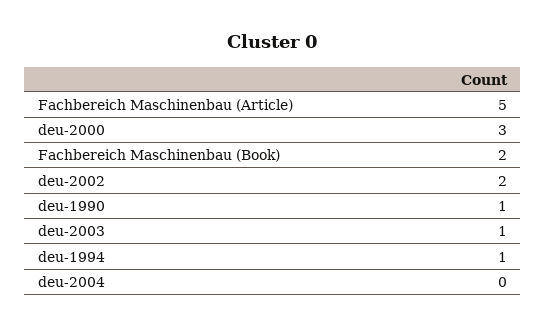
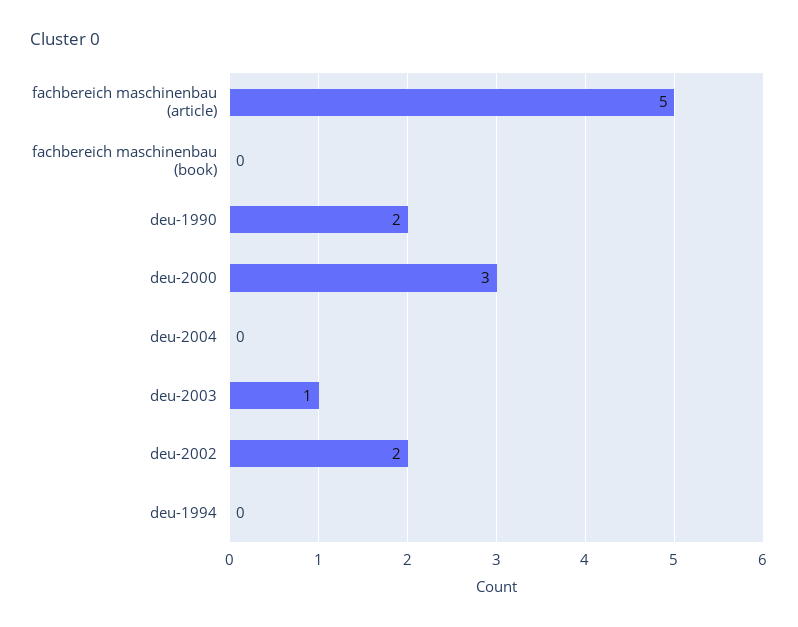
Fachbereich Maschinenbau (Book): 2 -> 0
deu-1990: 1 -> 2
deu-1994: 1 -> 0

